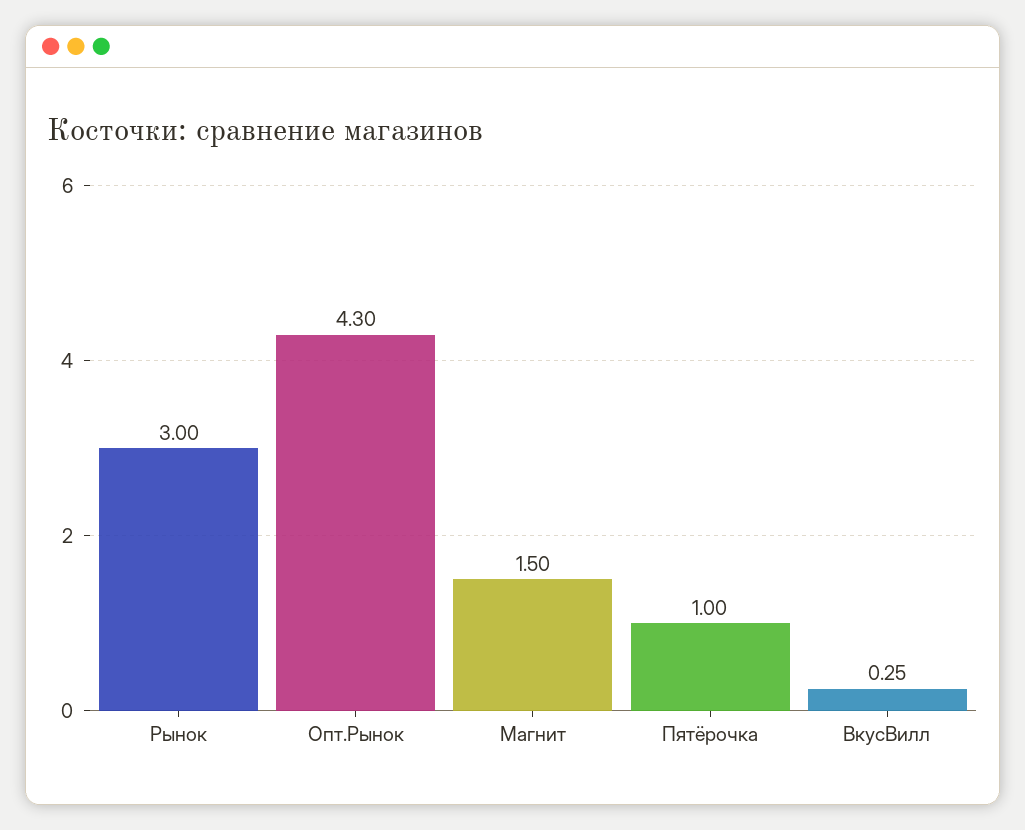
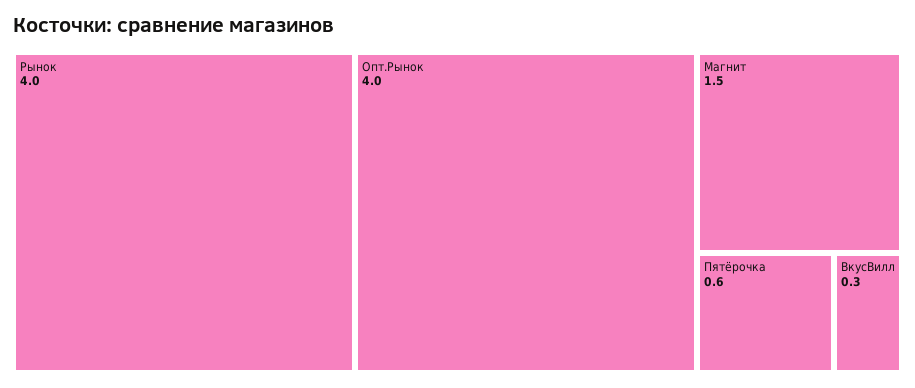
Рынок: 3 -> 4
Опт.Рынок: 4.3 -> 4
Пятёрочка: 1 -> 0.6

